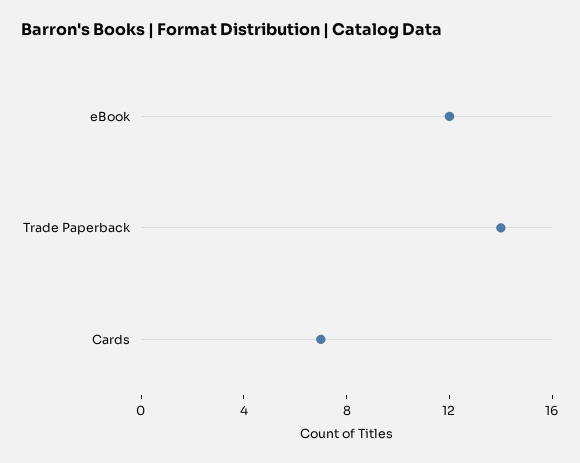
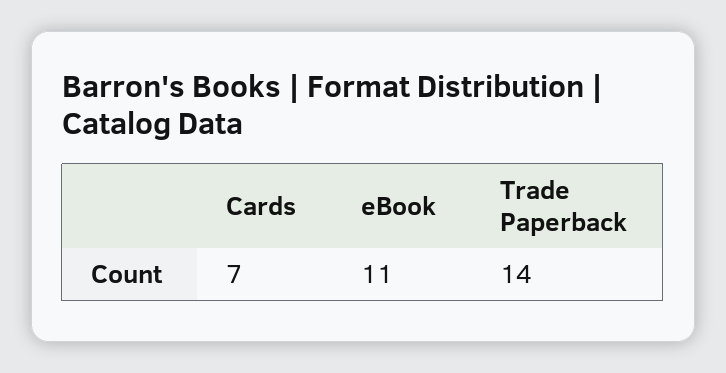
eBook: 12 -> 11

